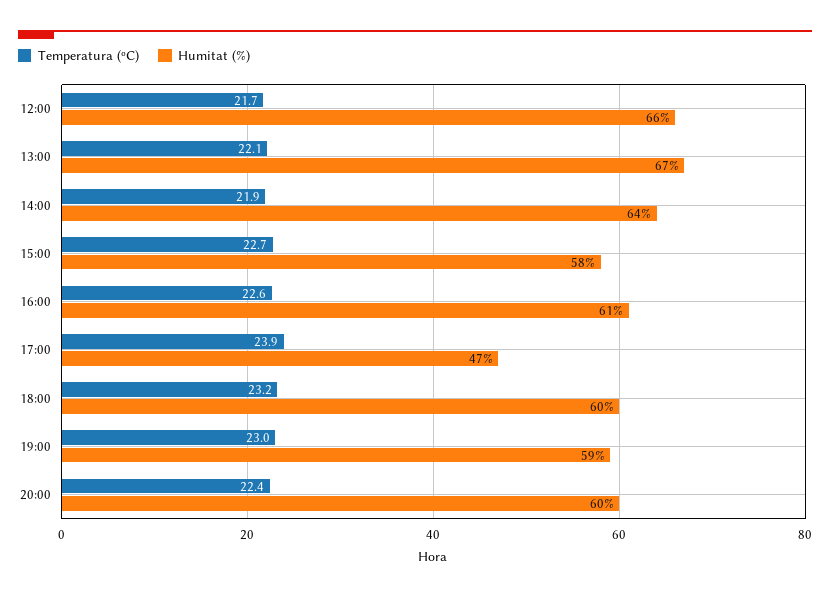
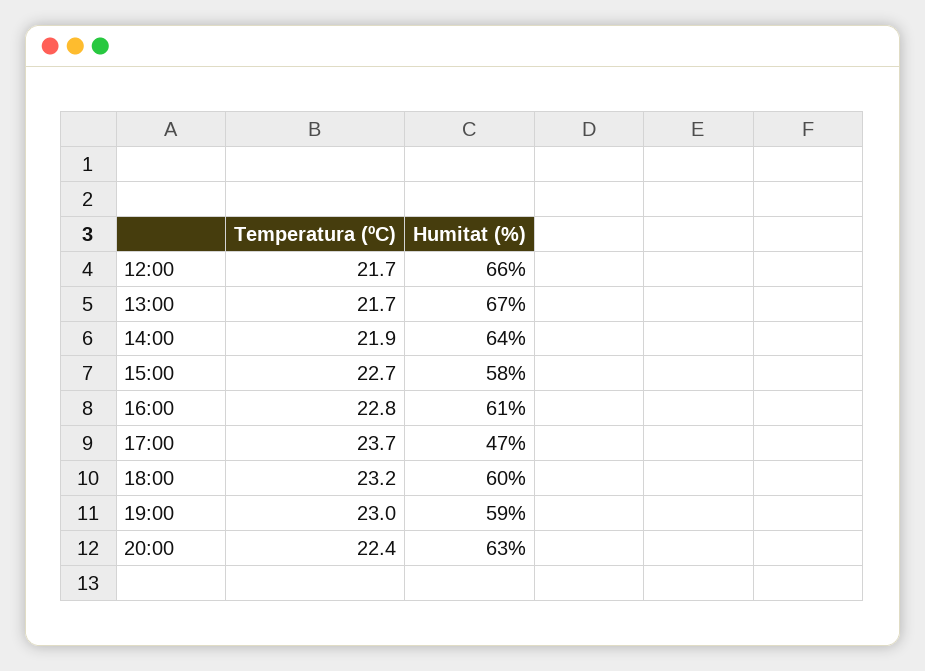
Temperatura (ºC), 13:00: 22.1 -> 21.7
Temperatura (ºC), 16:00: 22.6 -> 22.8
Temperatura (ºC), 17:00: 23.9 -> 23.7
Humitat (%), 20:00: 60 -> 63

